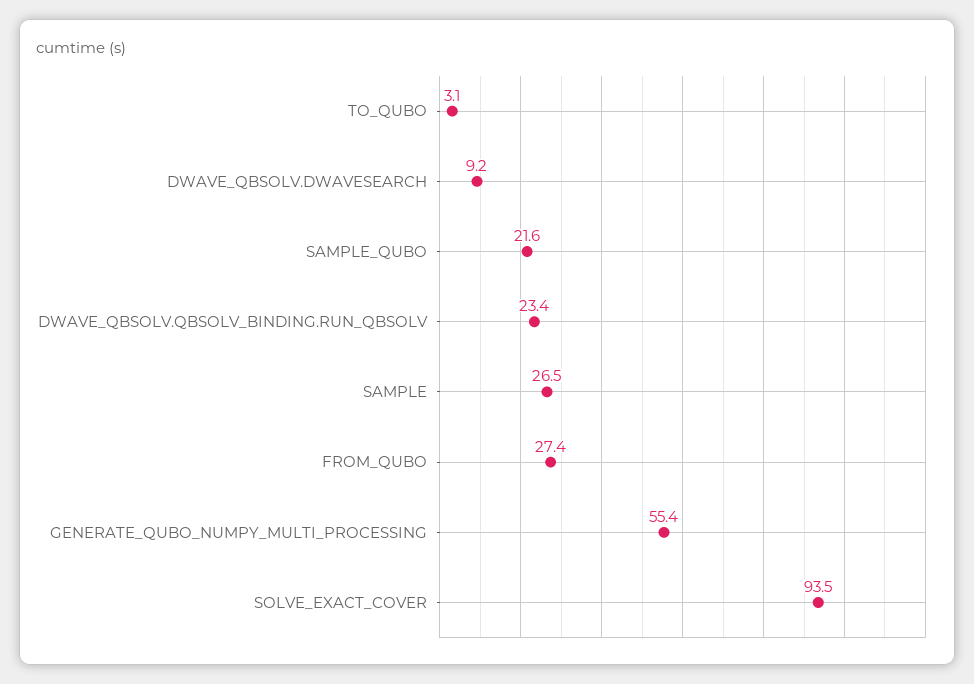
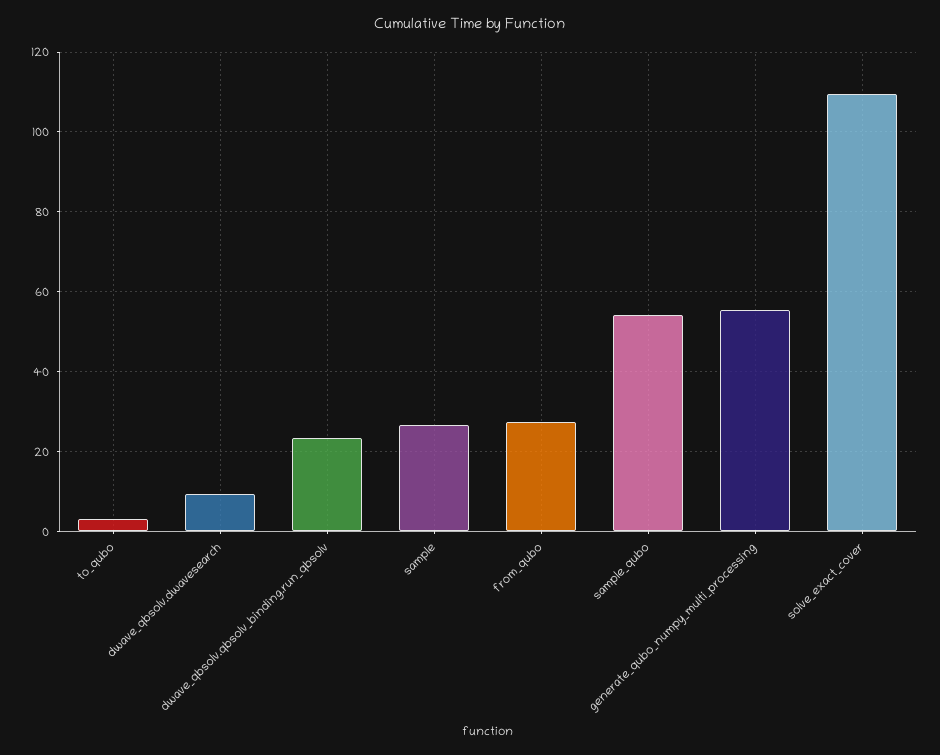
SAMPLE_QUBO: 21.6 -> 54
SOLVE_EXACT_COVER: 93.5 -> 110

